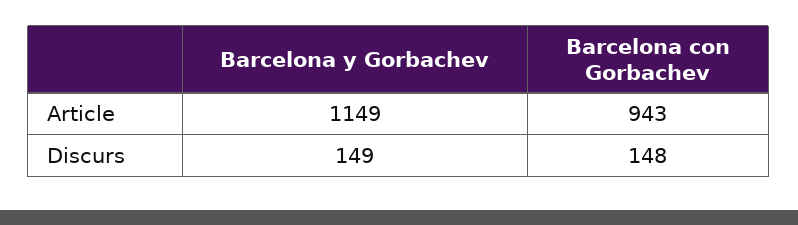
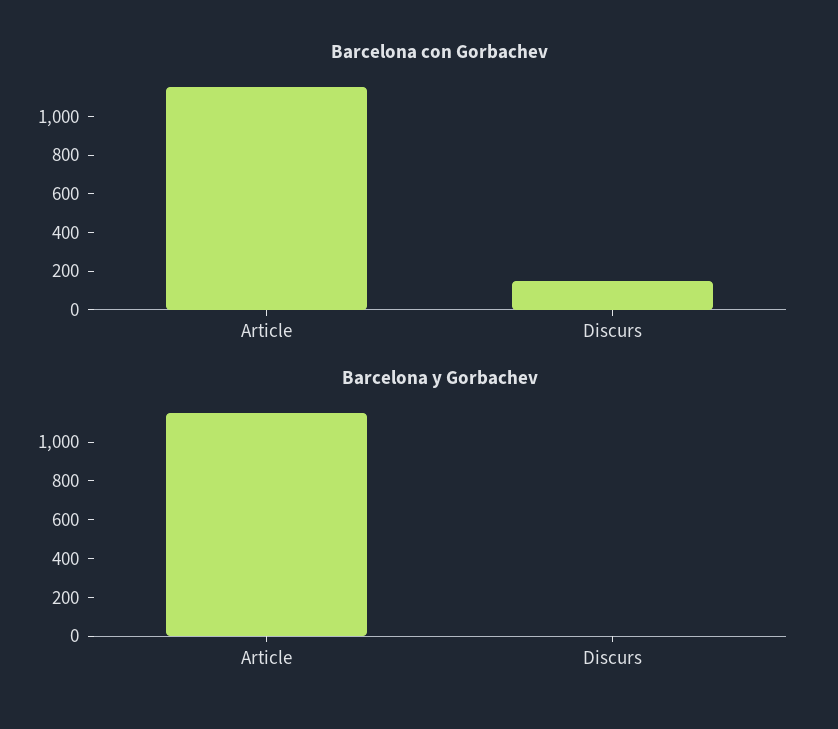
Barcelona con Gorbachev, Article: 943 -> 1150
Barcelona y Gorbachev, Discurs: 149 -> 0

